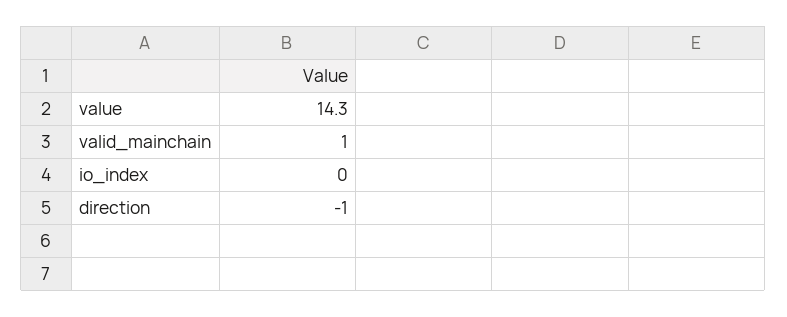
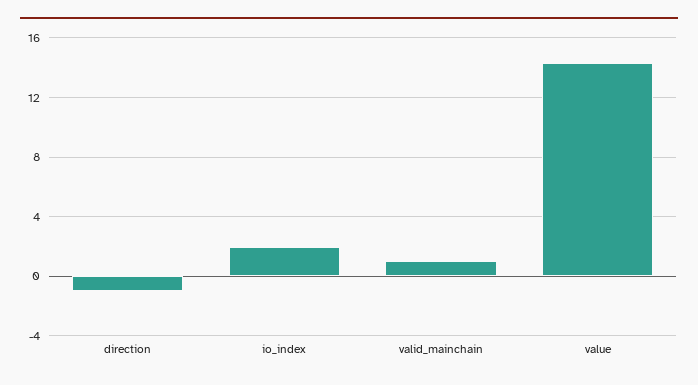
io_index: 0 -> 2

